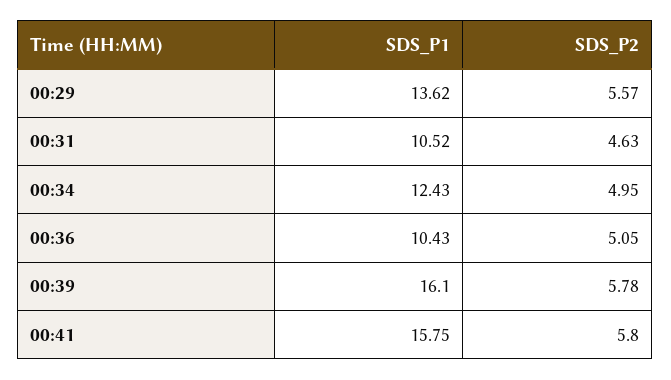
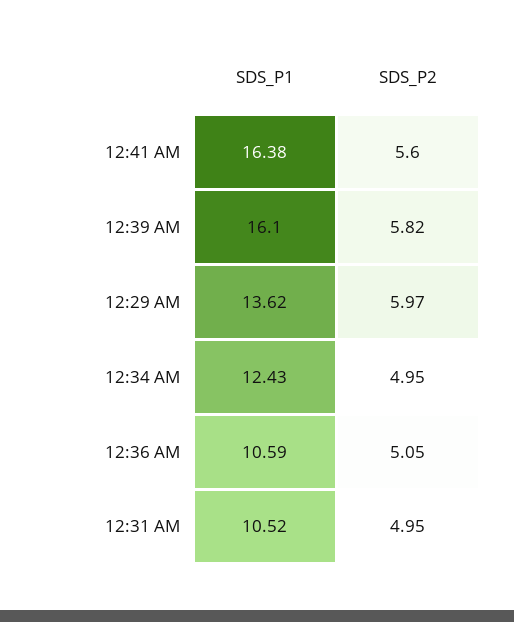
SDS_P2, 00:29: 5.57 -> 5.97
SDS_P2, 00:31: 4.63 -> 4.95
SDS_P1, 00:36: 10.43 -> 10.59
SDS_P2, 00:39: 5.78 -> 5.82
SDS_P1, 00:41: 15.75 -> 16.38
SDS_P2, 00:41: 5.8 -> 5.6

